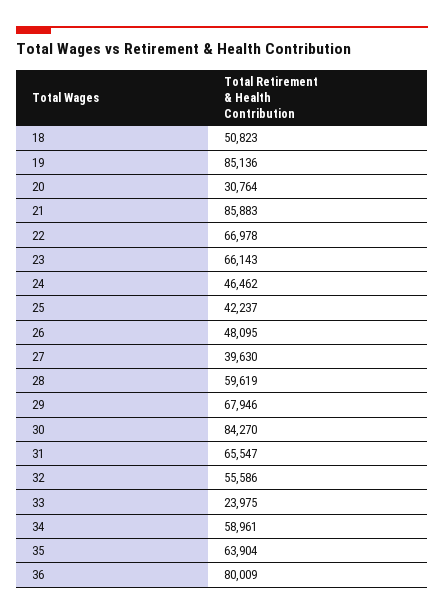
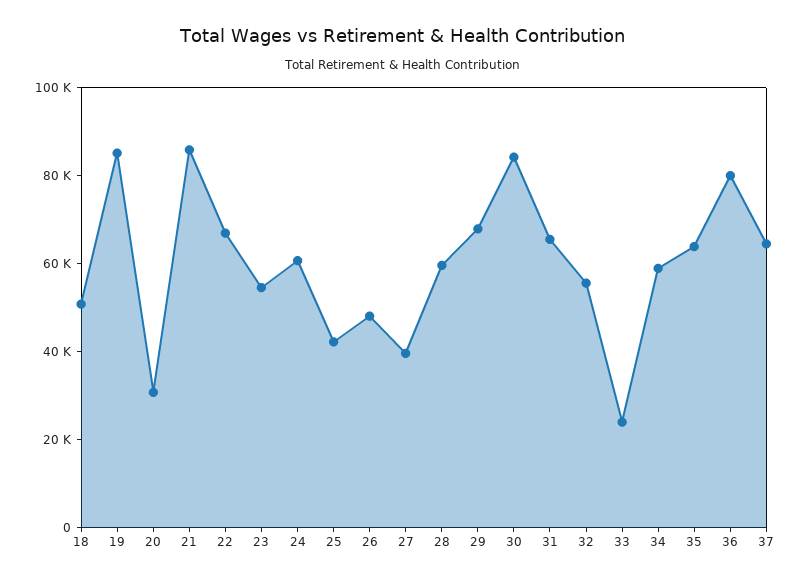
23: 66143 -> 55000
24: 46462 -> 60000
37: none -> 65000

